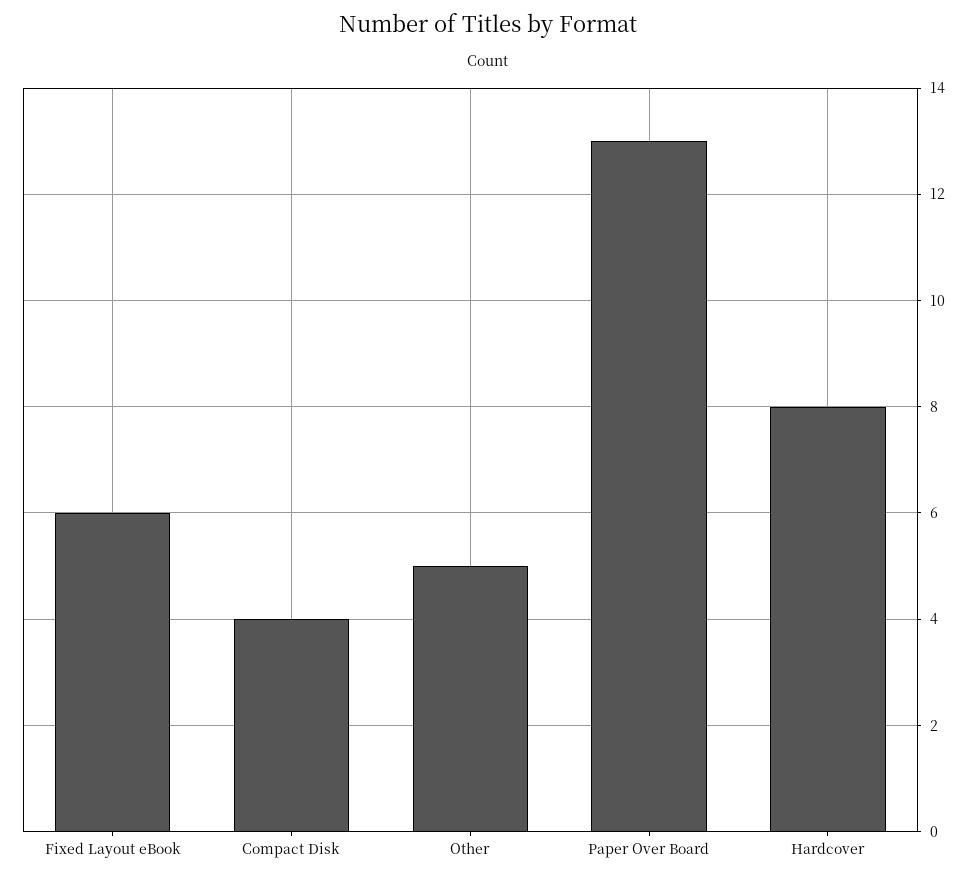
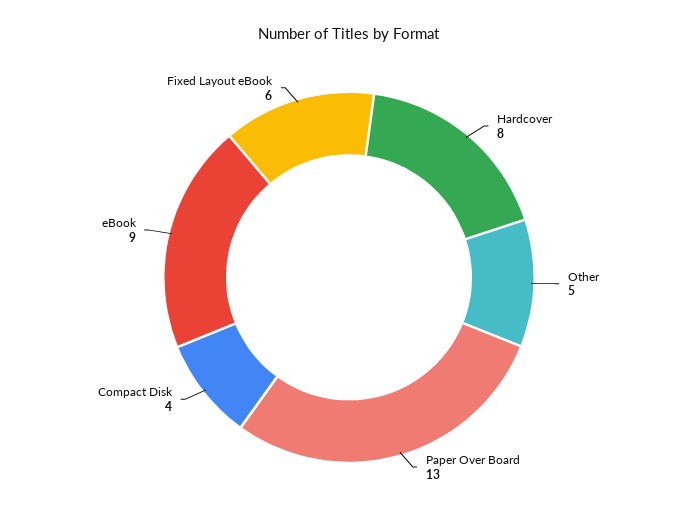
eBook: none -> 9

